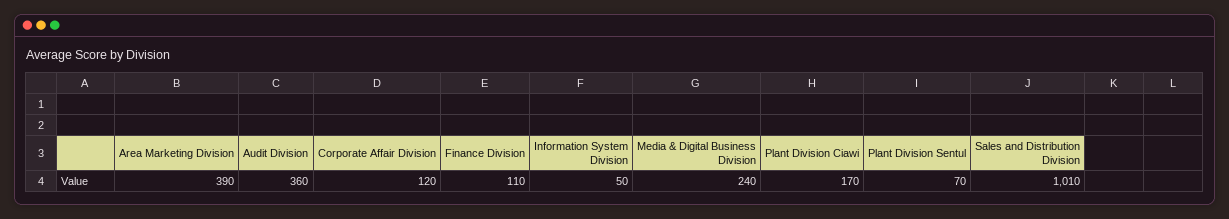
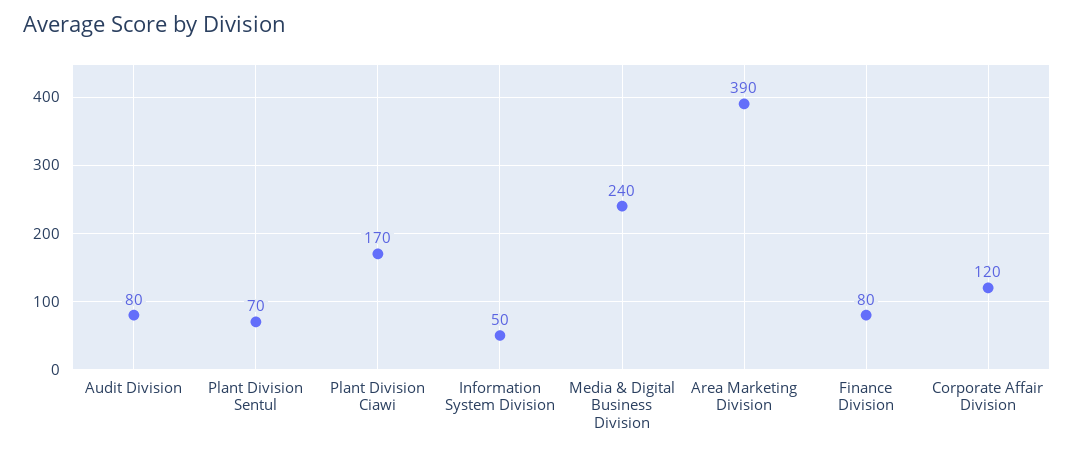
Audit Division: 360 -> 80
Finance Division: 110 -> 80
Sales and Distribution Division: 1010 -> none

